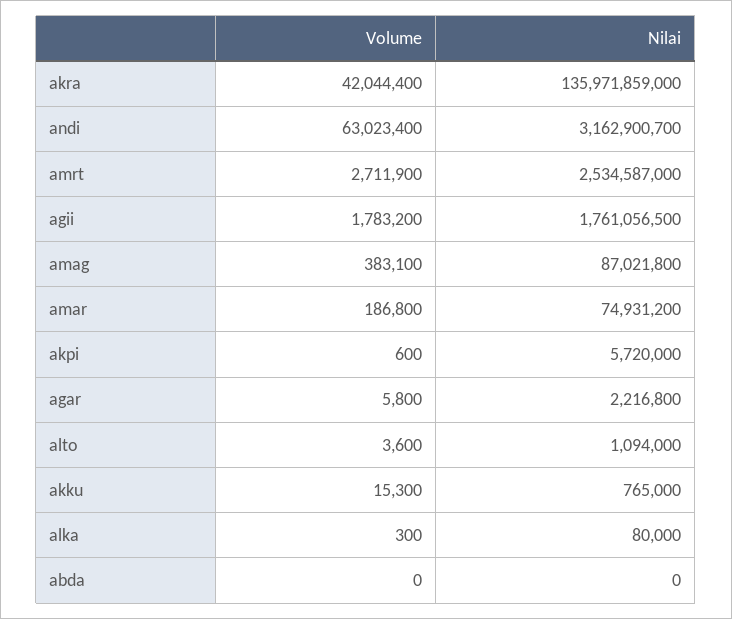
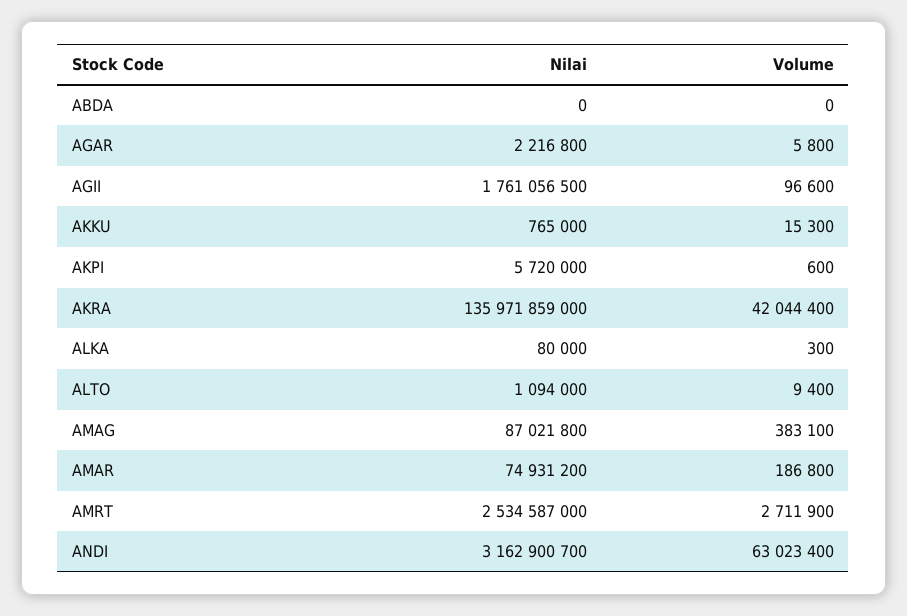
Volume, agii: 1783200 -> 96600
Volume, alto: 3600 -> 9400

